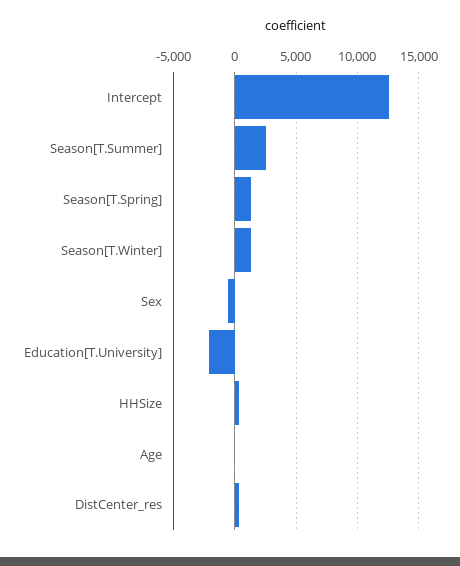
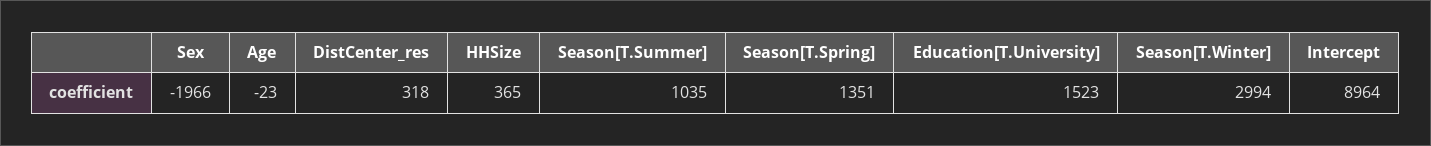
Intercept: 12500 -> 8964
Season[T.Summer]: 2500 -> 1035
Season[T.Winter]: 1500 -> 2994
Sex: -500 -> -1966
Education[T.University]: -2000 -> 1523

